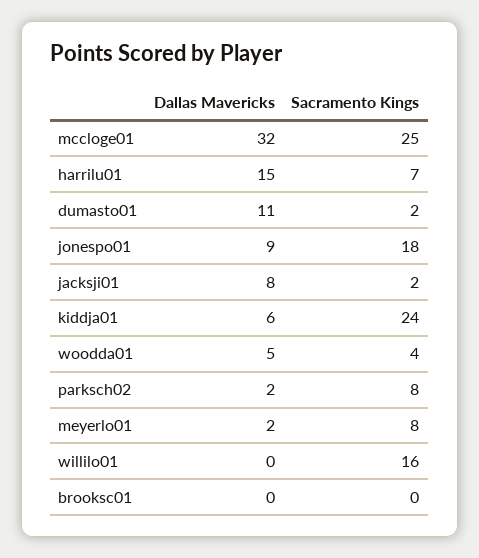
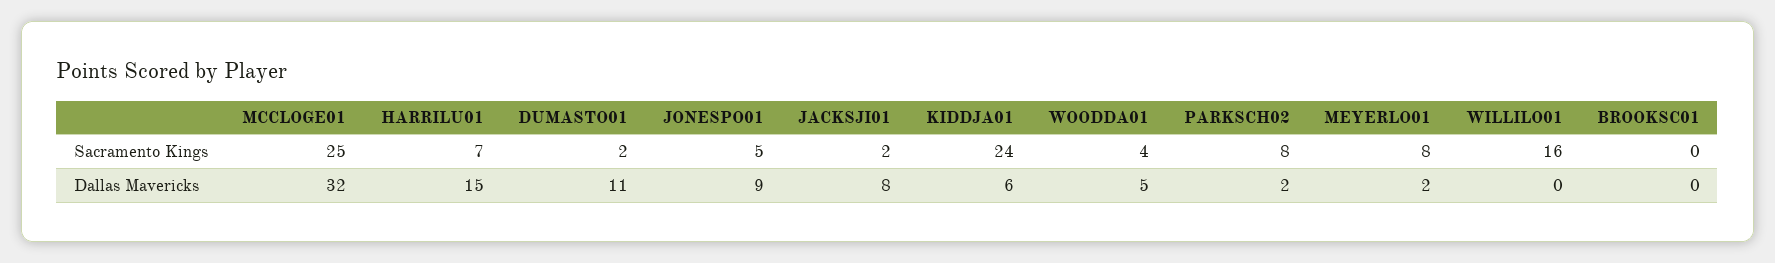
Sacramento Kings, jonespo01: 18 -> 5

